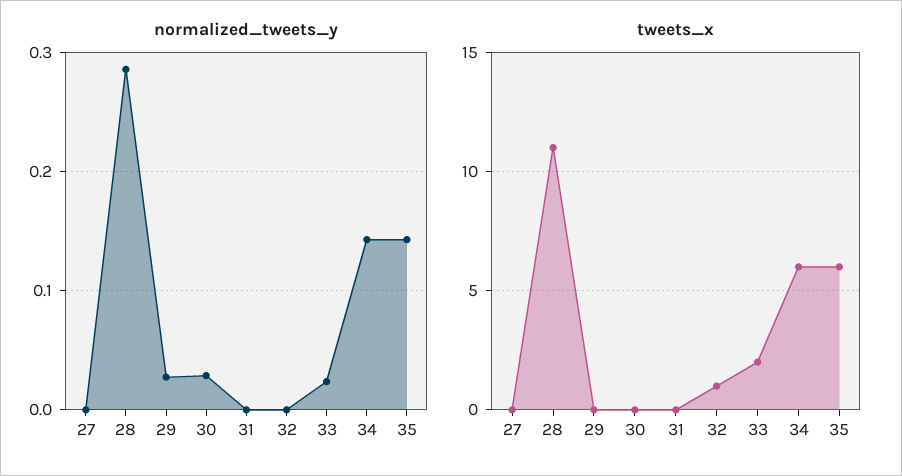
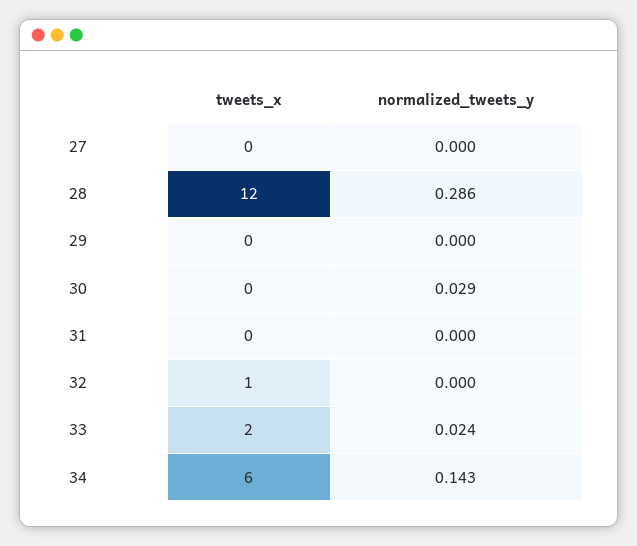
normalized_tweets_y, 29: 0.03 -> 0
normalized_tweets_y, 35: 0.14 -> none
tweets_x, 28: 11 -> 12
tweets_x, 35: 6 -> none

